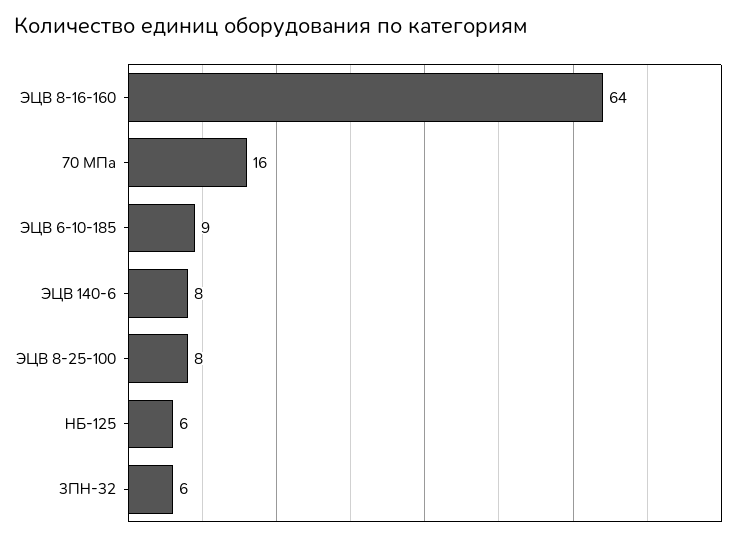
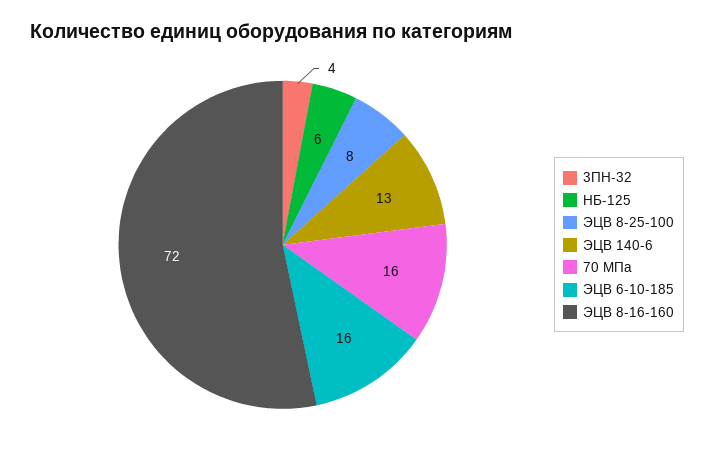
ЭЦВ 8-16-160: 64 -> 72
ЭЦВ 6-10-185: 9 -> 16
ЭЦВ 140-6: 8 -> 13
3ПН-32: 6 -> 4

